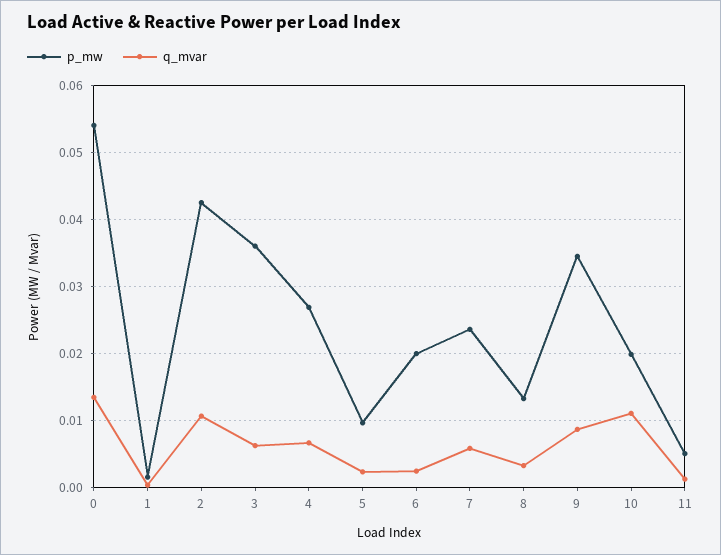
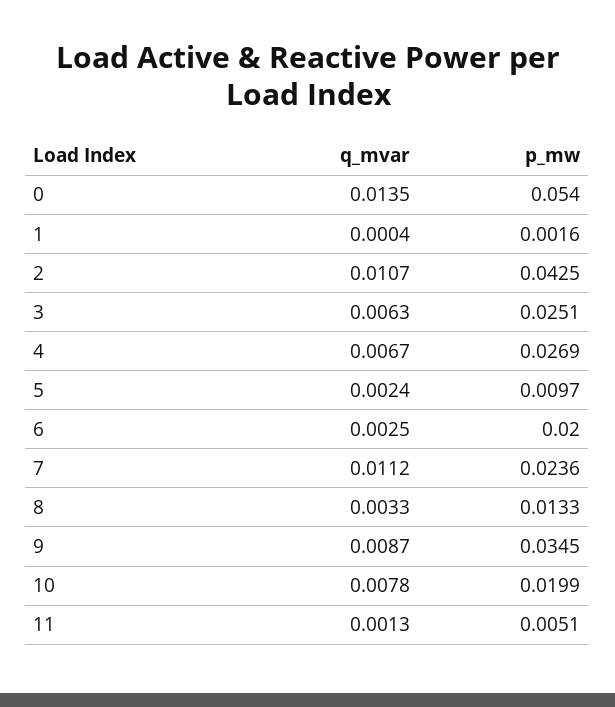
p_mw, 3: 0.036 -> 0.0251
q_mvar, 7: 0.006 -> 0.0112
q_mvar, 10: 0.011 -> 0.0078

